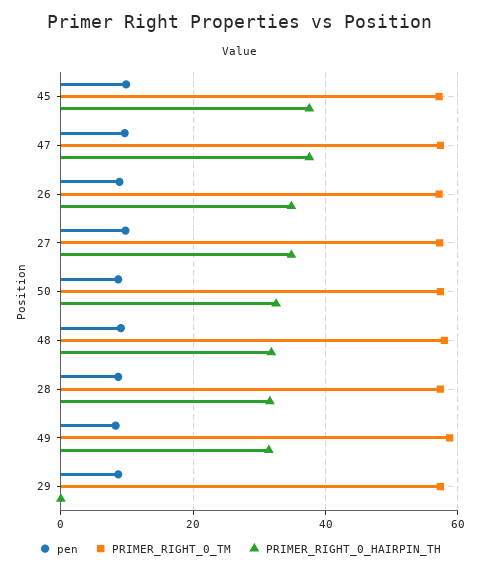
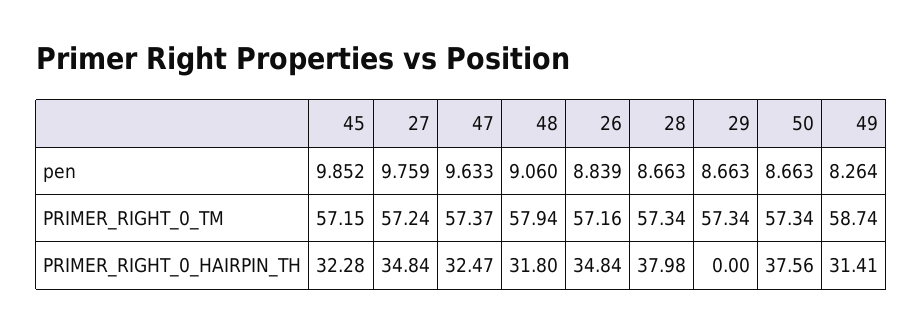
PRIMER_RIGHT_0_HAIRPIN_TH, 45: 38 -> 32.28
PRIMER_RIGHT_0_HAIRPIN_TH, 47: 38 -> 32.47
PRIMER_RIGHT_0_HAIRPIN_TH, 50: 32 -> 37.56
PRIMER_RIGHT_0_HAIRPIN_TH, 28: 32 -> 37.98

